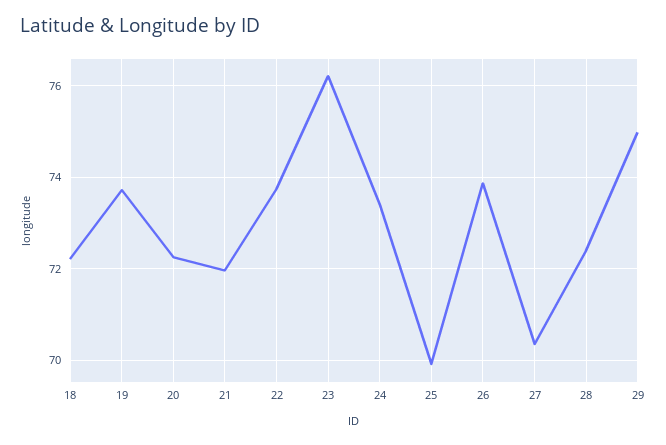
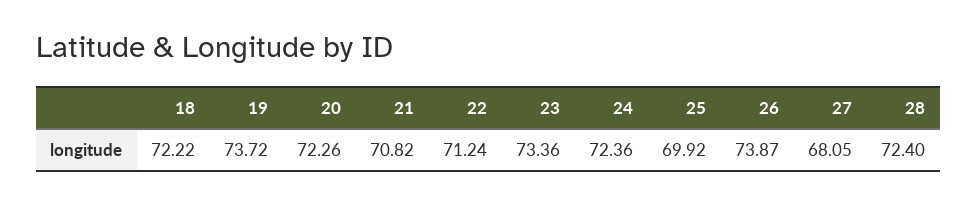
21: 72 -> 70.82
22: 73.8 -> 71.24
23: 76.2 -> 73.36
24: 73.4 -> 72.36
27: 70.4 -> 68.05
29: 75 -> none

